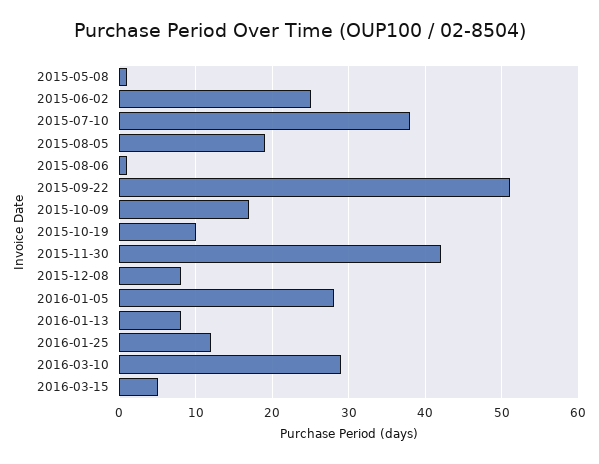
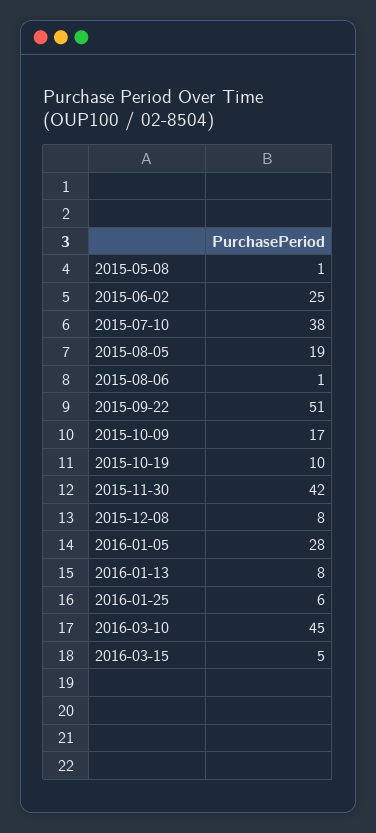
2016-01-25: 12 -> 6
2016-03-10: 29 -> 45

